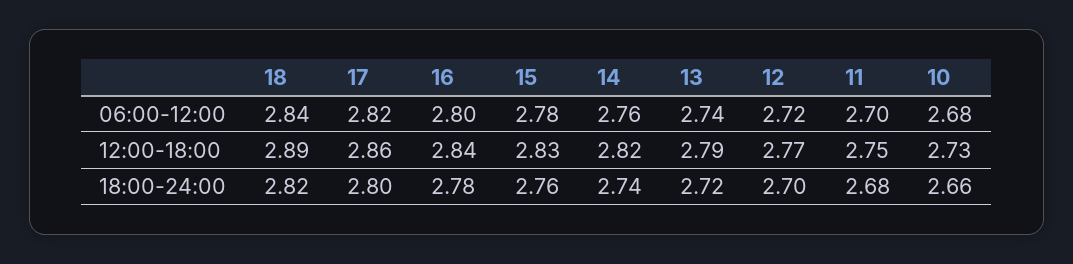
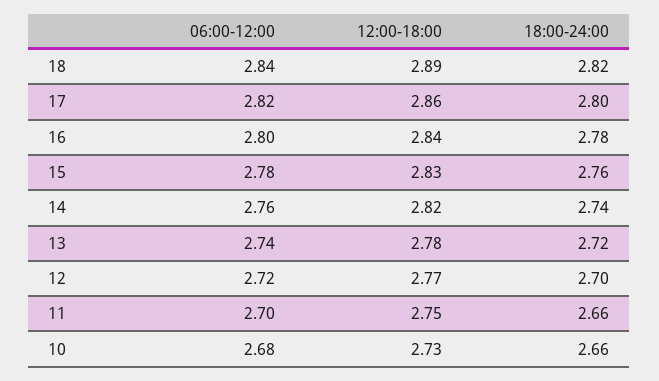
13, 12:00-18:00: 2.79 -> 2.78
11, 18:00-24:00: 2.68 -> 2.66

